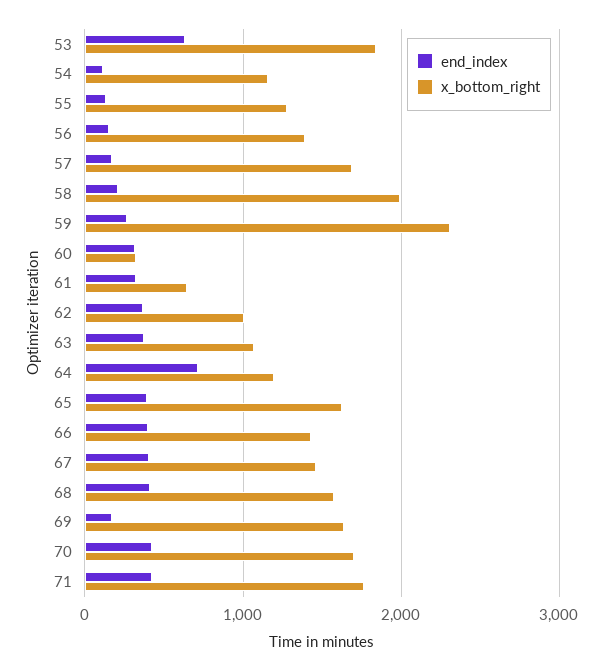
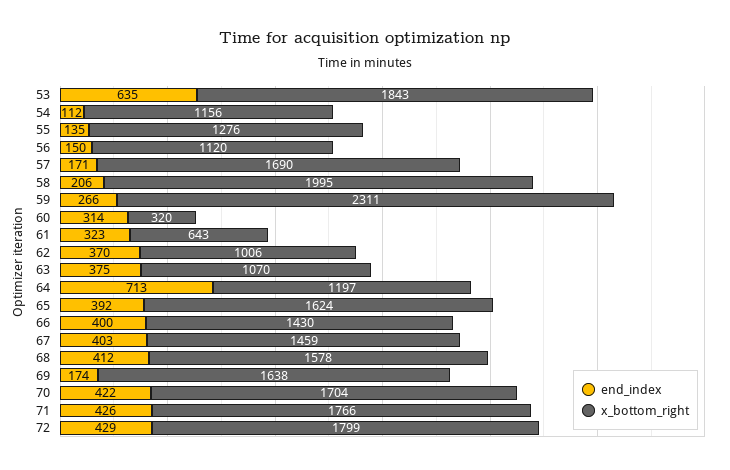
x_bottom_right, 56: 1400 -> 1120
end_index, 72: none -> 429
x_bottom_right, 72: none -> 1799

